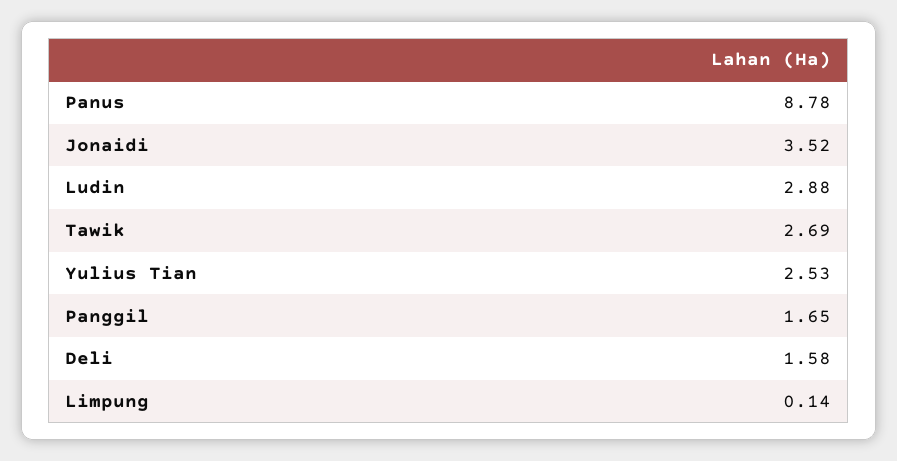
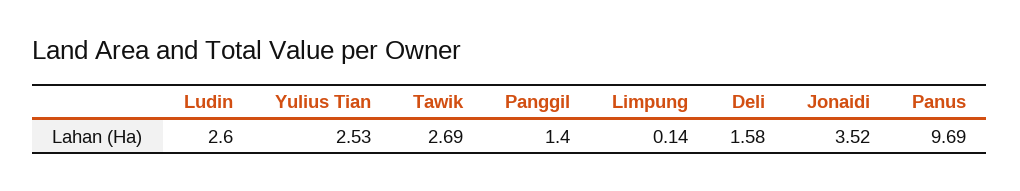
Panus: 8.78 -> 9.69
Ludin: 2.88 -> 2.6
Panggil: 1.65 -> 1.4

